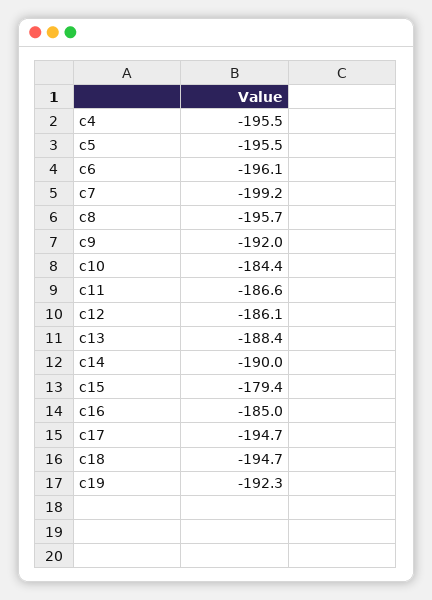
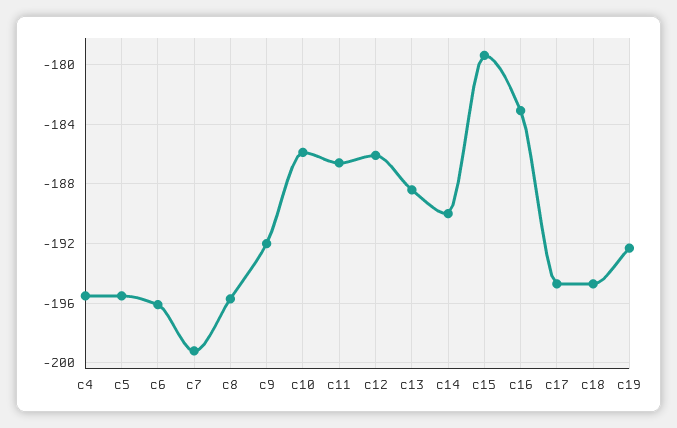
c10: -184.4 -> -186
c16: -185 -> -183

